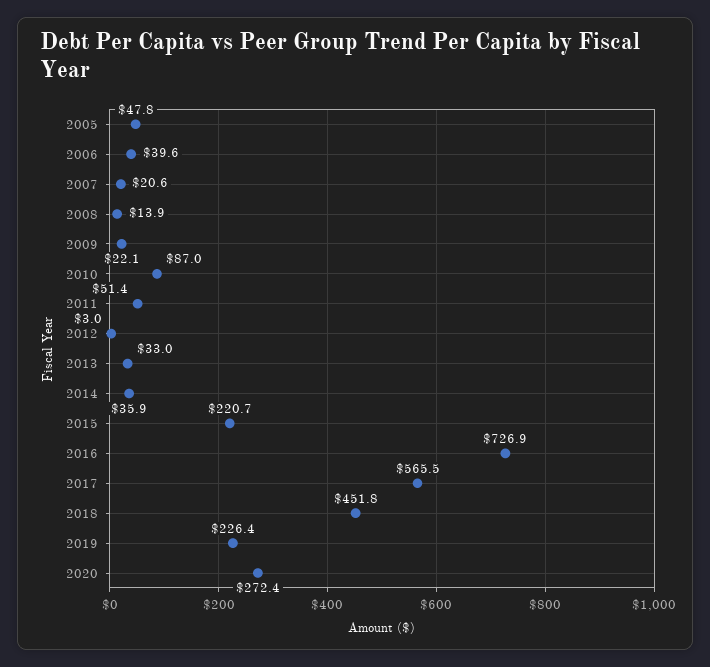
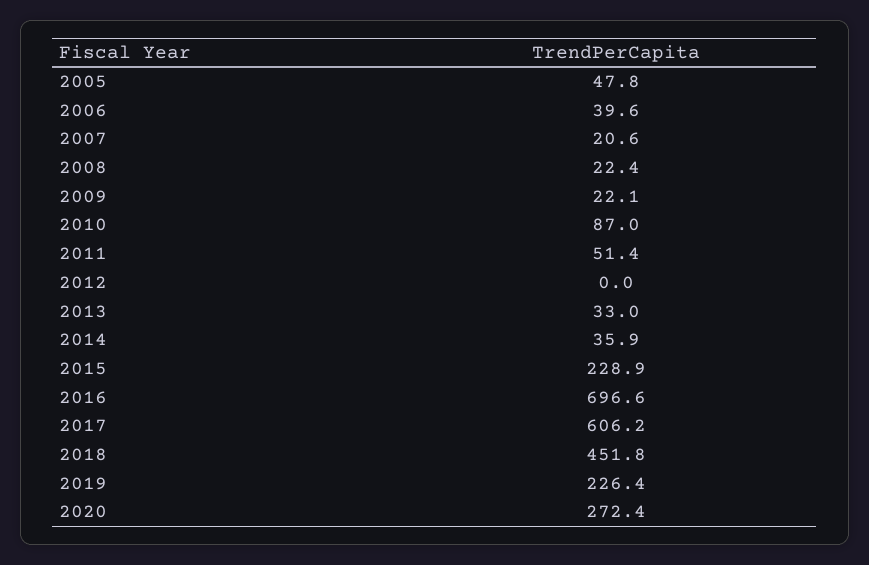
2008: 13.9 -> 22.4
2012: 3 -> 0
2015: 220.7 -> 228.9
2016: 726.9 -> 696.6
2017: 565.5 -> 606.2

